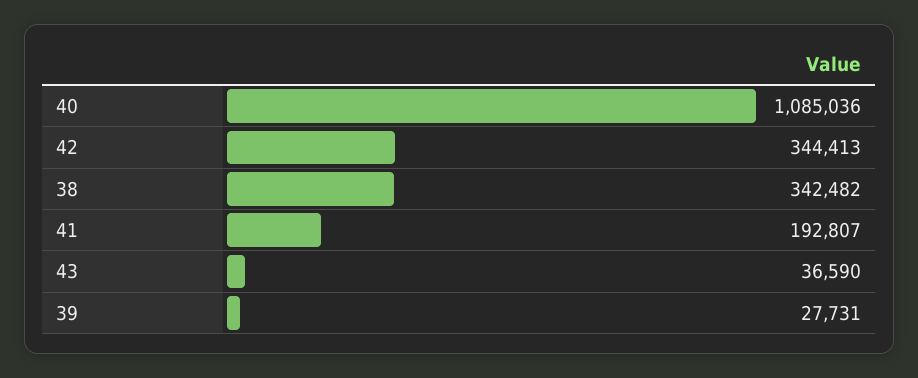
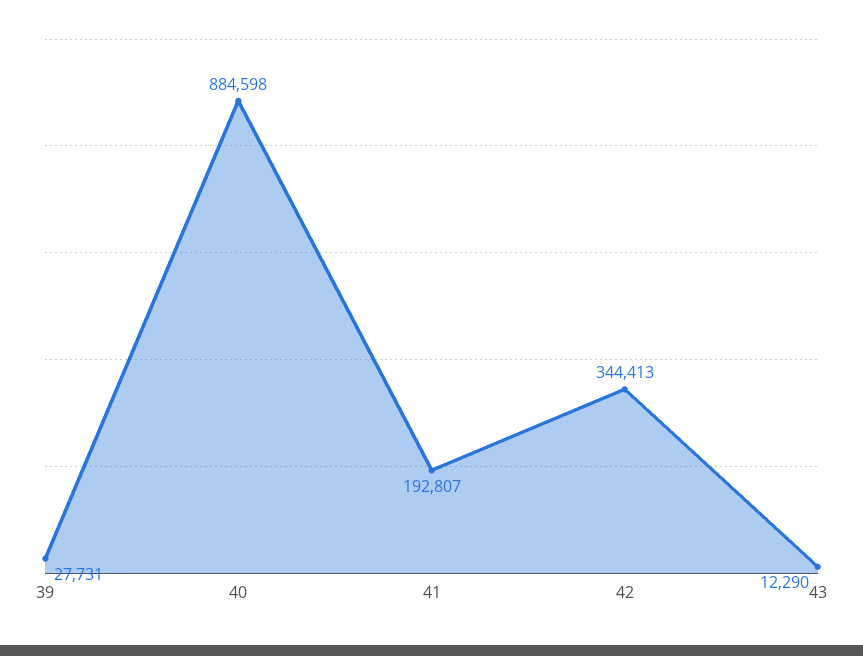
40: 1085036 -> 884598
38: 342482 -> none
43: 36590 -> 12290

